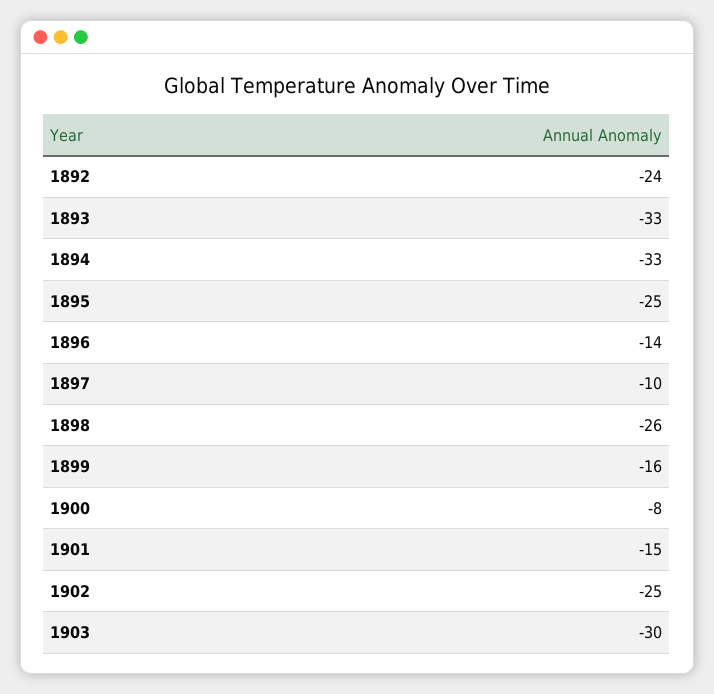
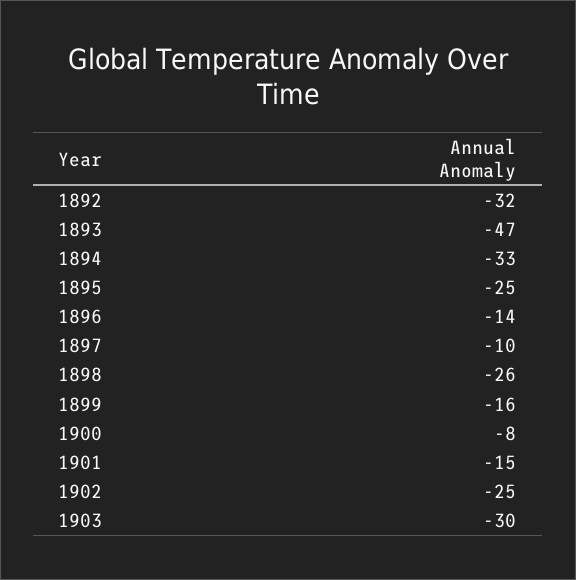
1892: -24 -> -32
1893: -33 -> -47

